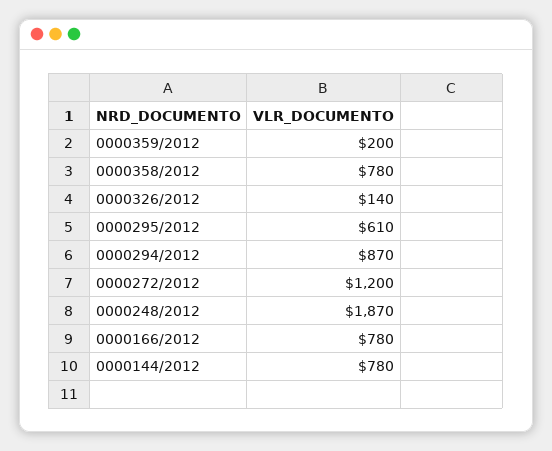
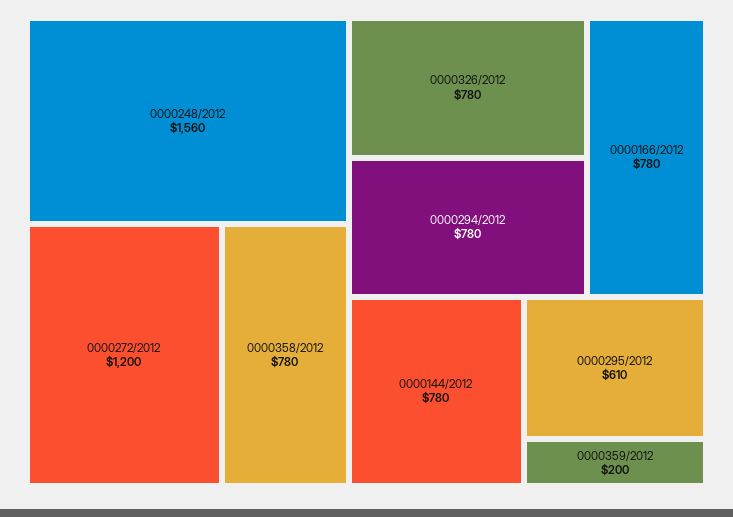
0000326/2012: 140 -> 780
0000294/2012: 870 -> 780
0000248/2012: 1870 -> 1560

